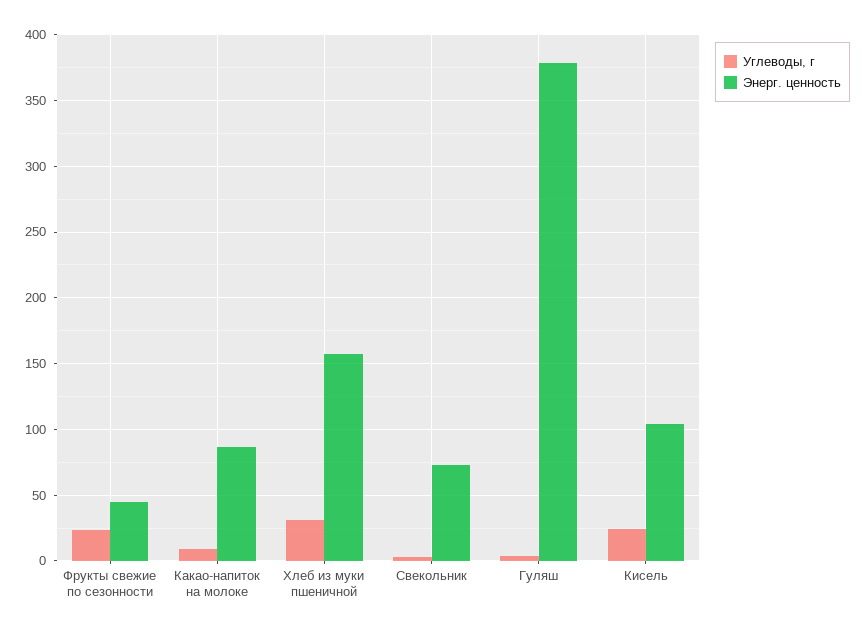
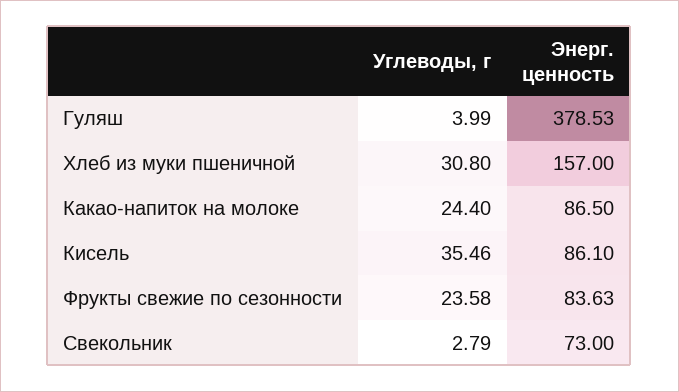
Энерг. ценность, Фрукты свежие по сезонности: 45 -> 83.63
Углеводы, г, Какао-напиток на молоке: 10 -> 24.4
Углеводы, г, Кисель: 25 -> 35.46
Энерг. ценность, Кисель: 105 -> 86.1

